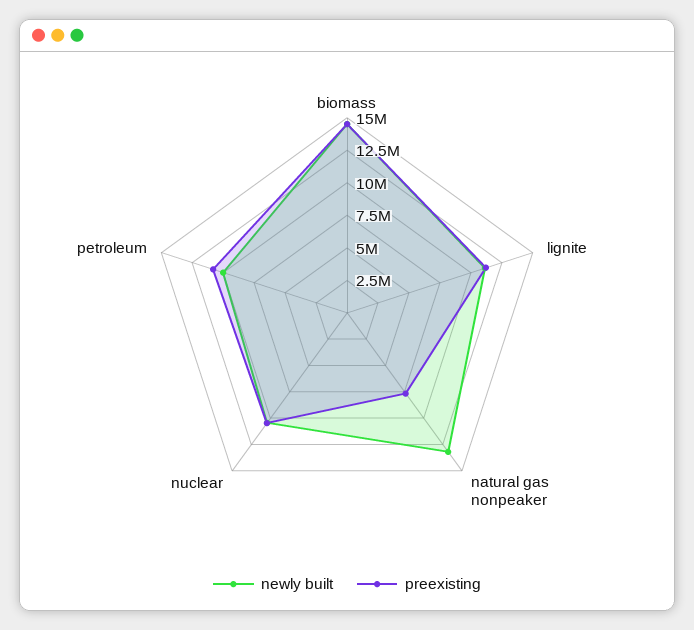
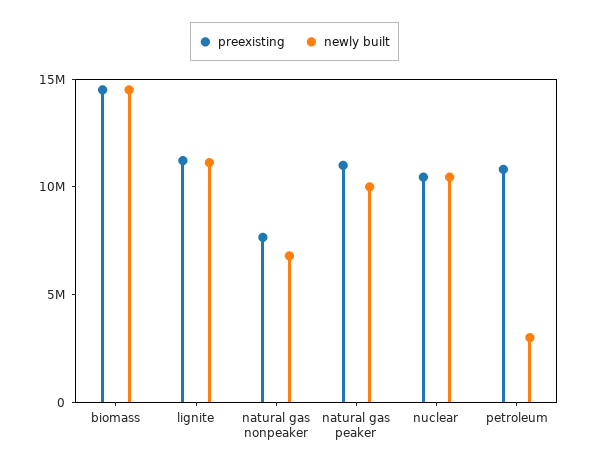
newly built, natural gas nonpeaker: 12500000 -> 7000000
newly built, petroleum: 10000000 -> 3000000
preexisting, natural gas peaker: none -> 11000000
newly built, natural gas peaker: none -> 10000000

